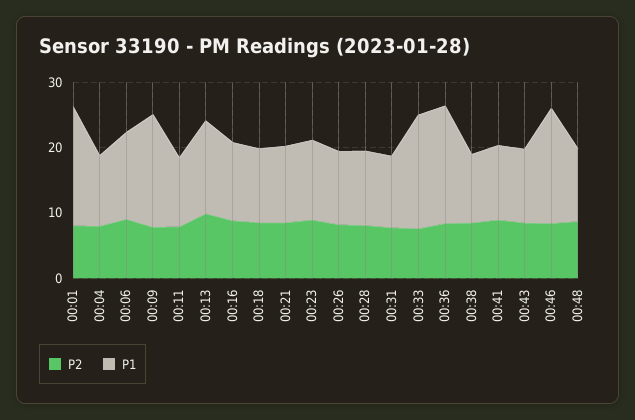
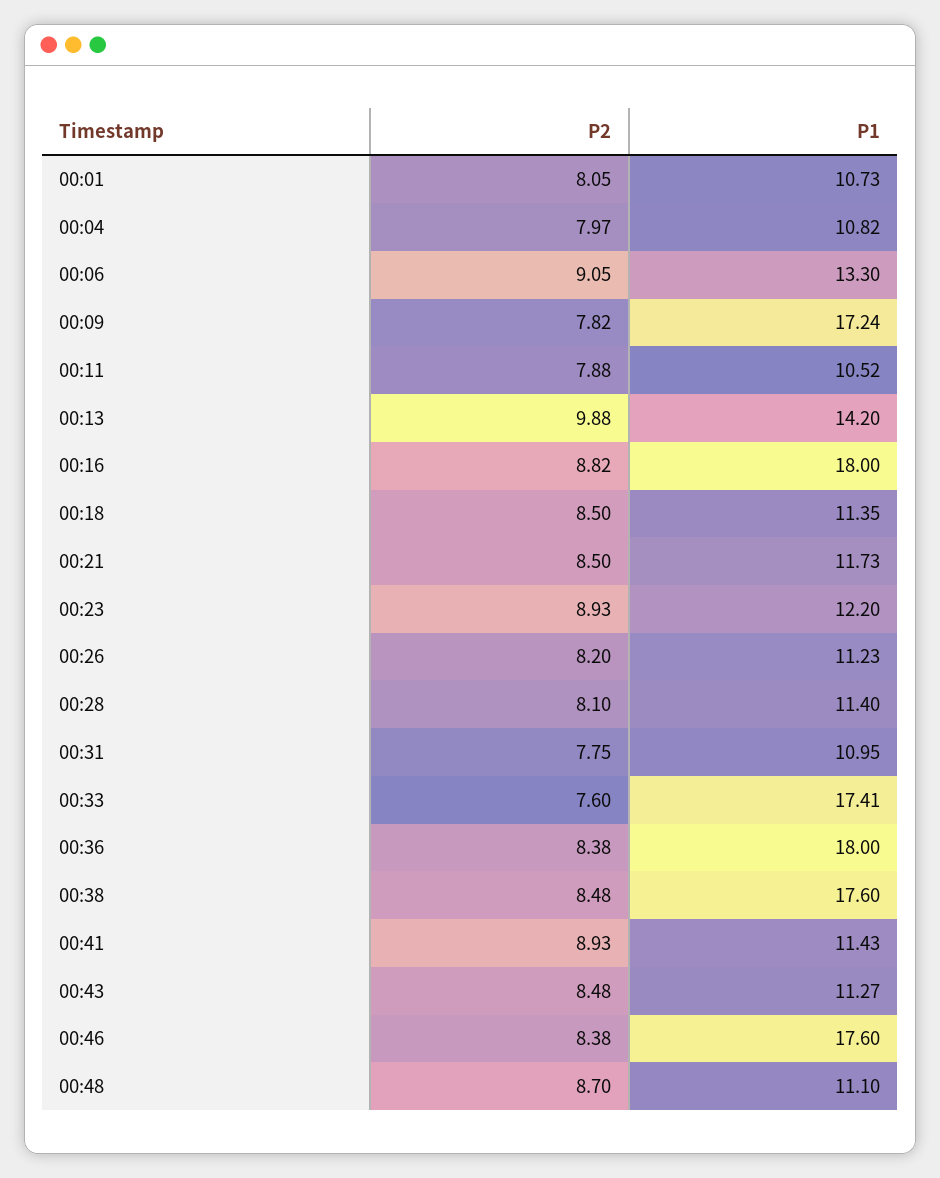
P1, 00:01: 18 -> 10.73
P1, 00:16: 12 -> 18
P1, 00:38: 10 -> 17.6

